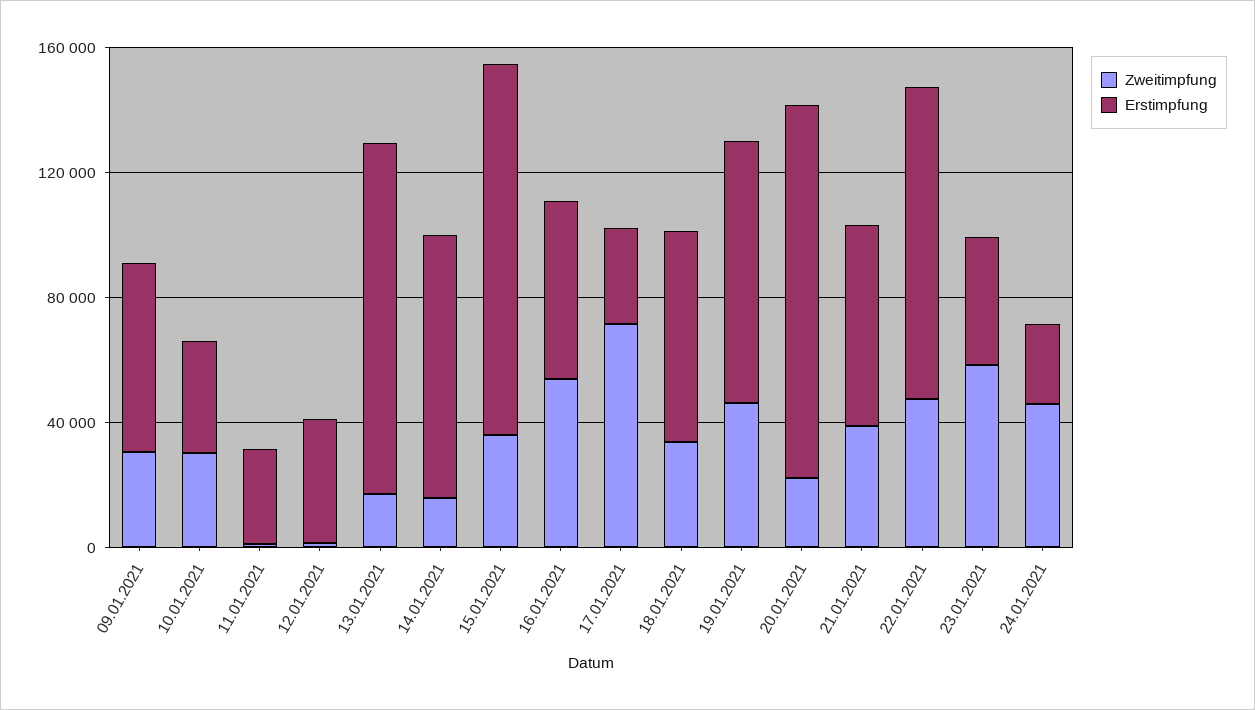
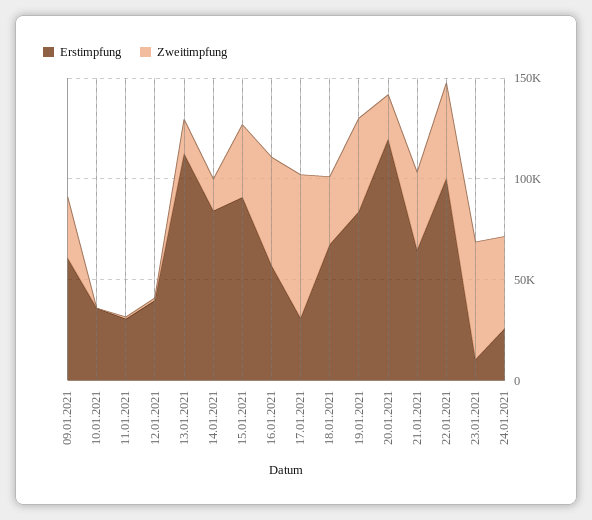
Zweitimpfung, 10.01.2021: 30000 -> 0
Erstimpfung, 15.01.2021: 120000 -> 90000
Erstimpfung, 23.01.2021: 40000 -> 10000

